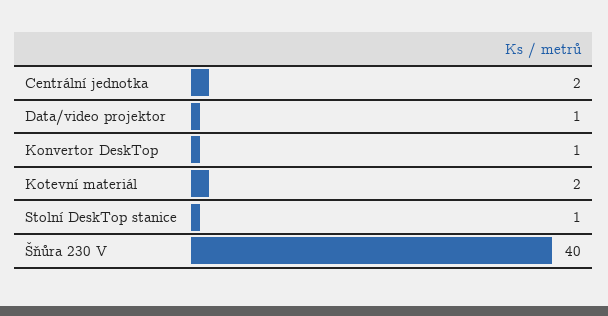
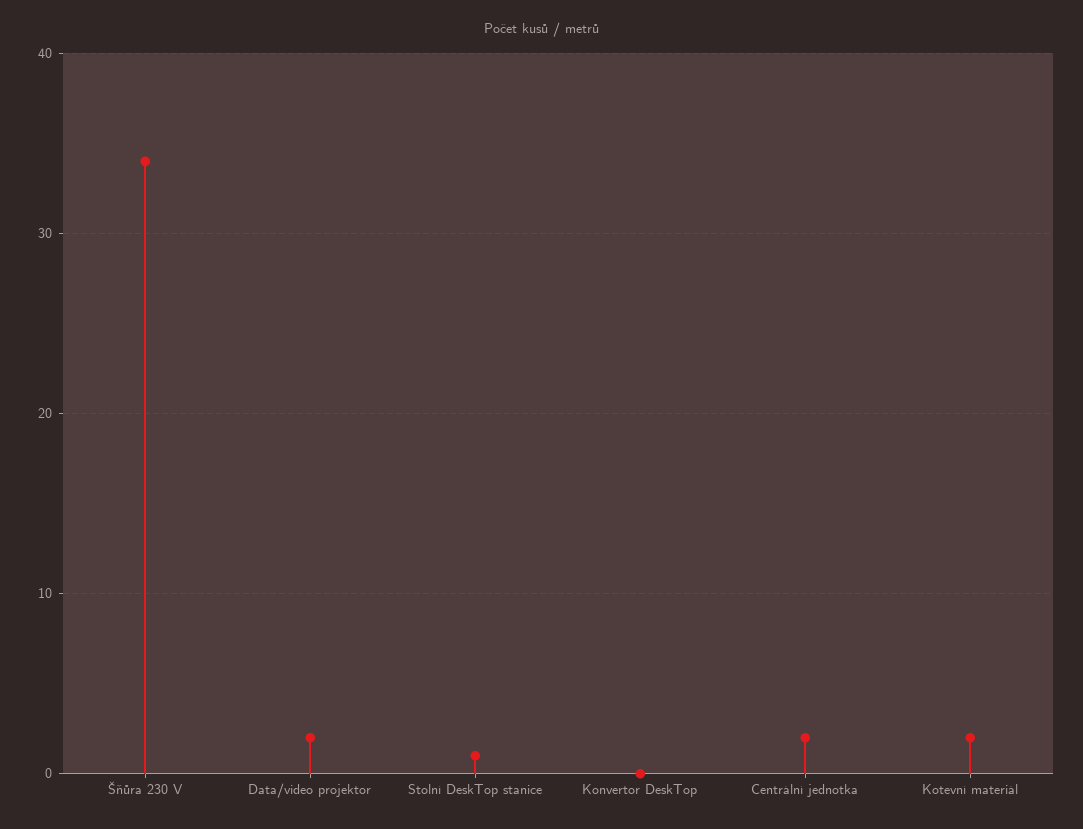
Data/video projektor: 1 -> 2
Konvertor DeskTop: 1 -> 0
Šňůra 230 V: 40 -> 34

